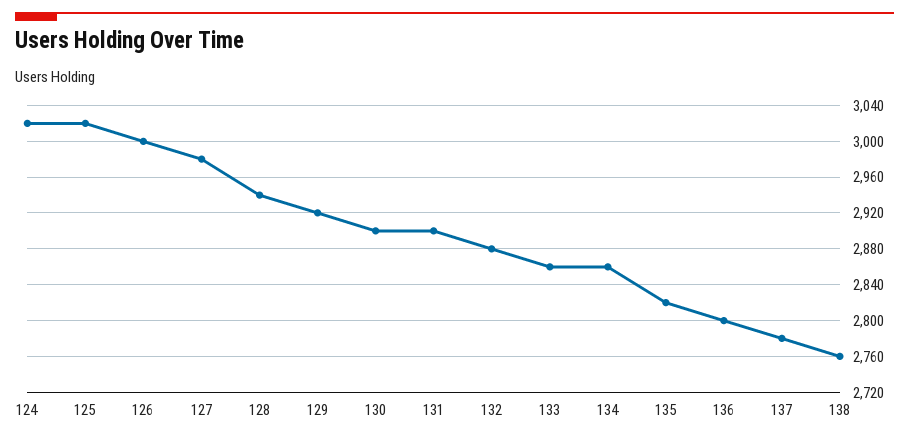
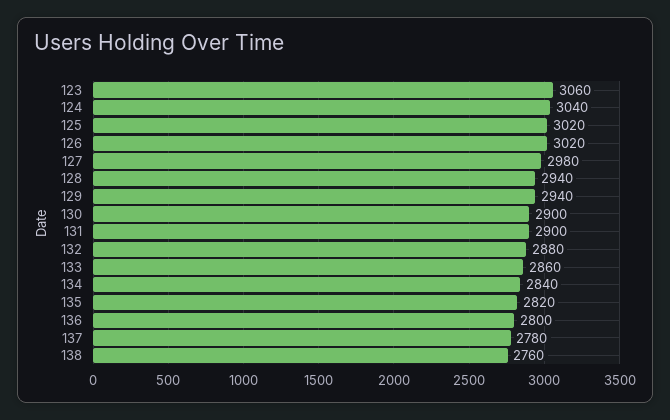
124: 3020 -> 3040
126: 3000 -> 3020
129: 2920 -> 2940
134: 2860 -> 2840
123: none -> 3060

